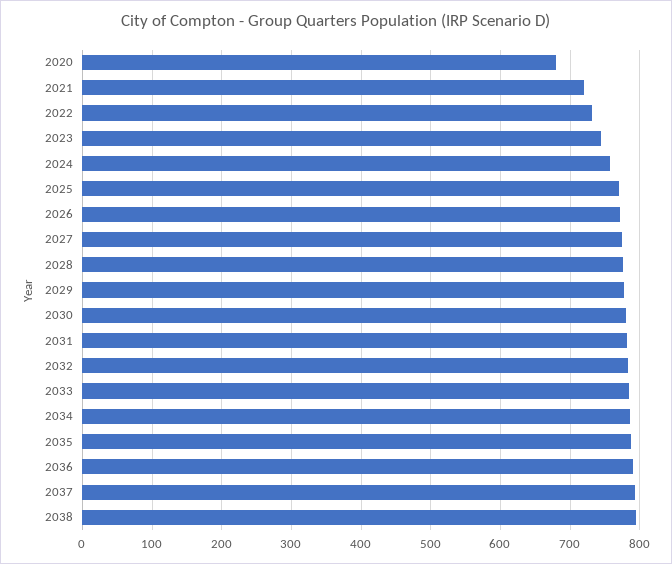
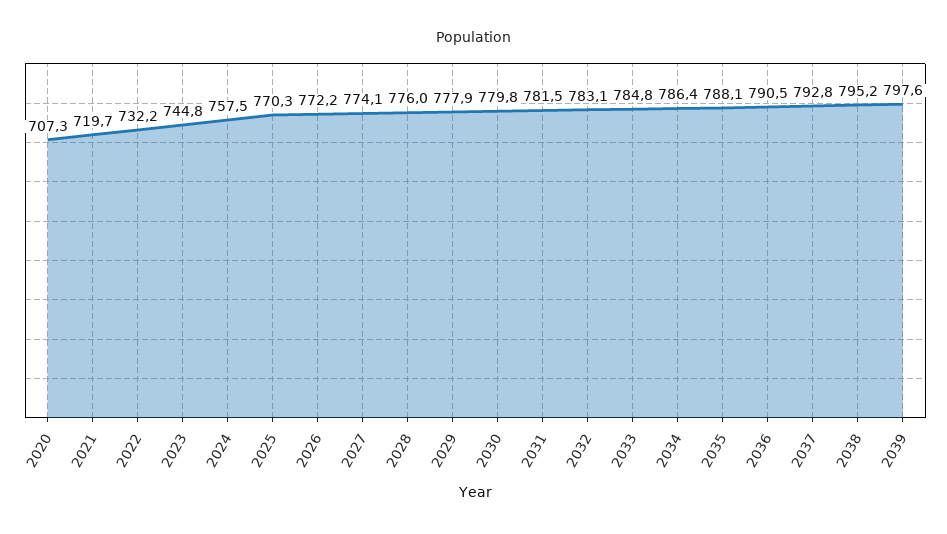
2020: 680 -> 707.3
2039: none -> 797.6

